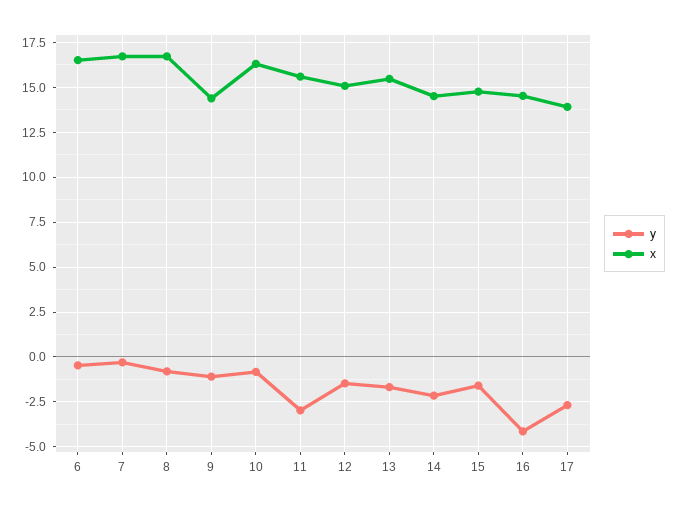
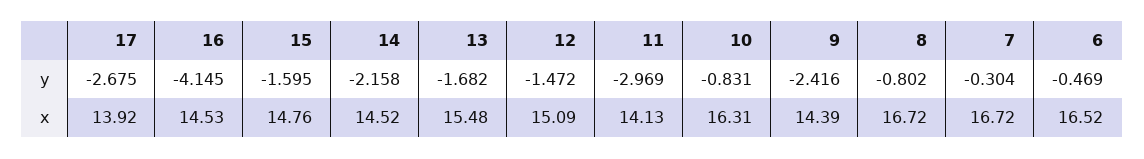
y, 9: -1 -> -2.416
x, 11: 15.5 -> 14.13

